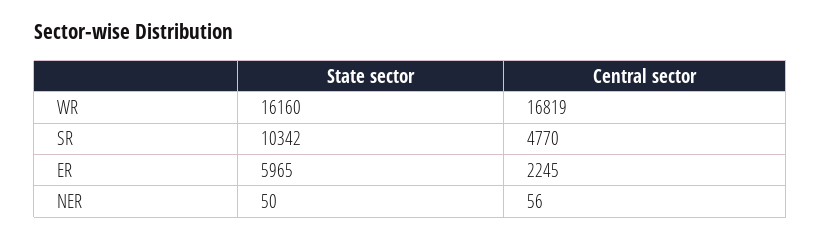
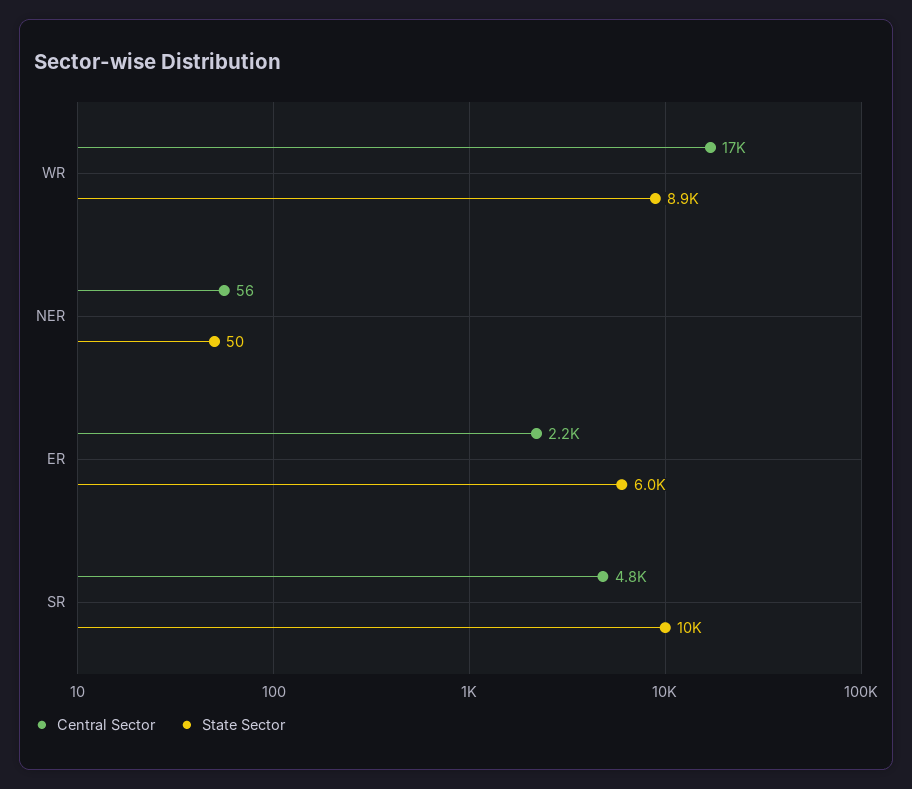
State sector, WR: 16160 -> 8900

